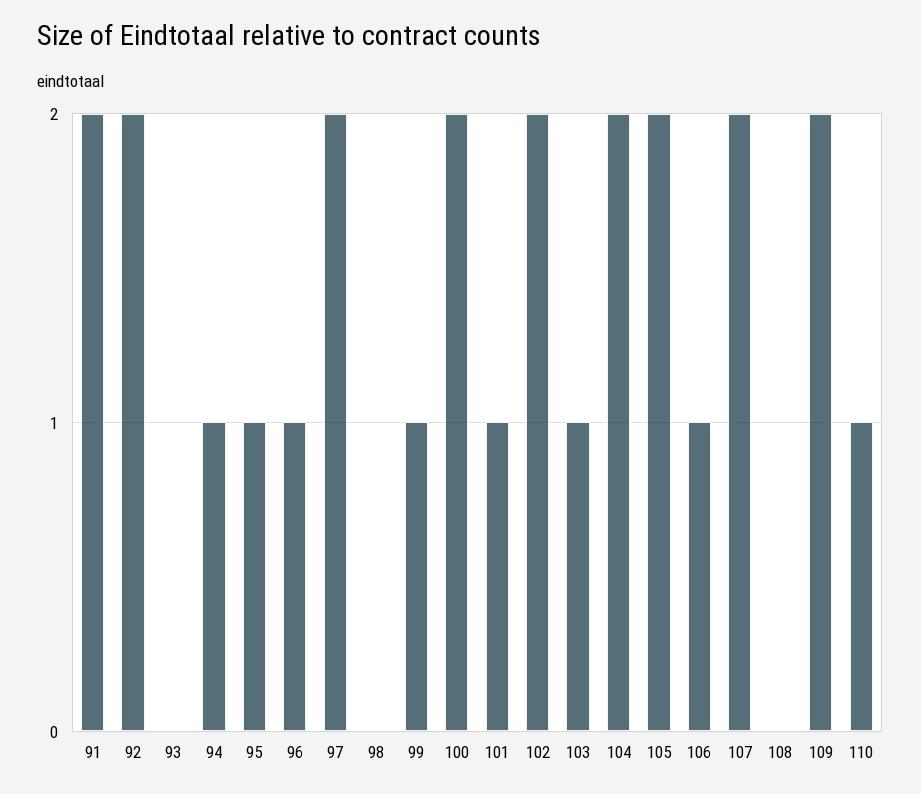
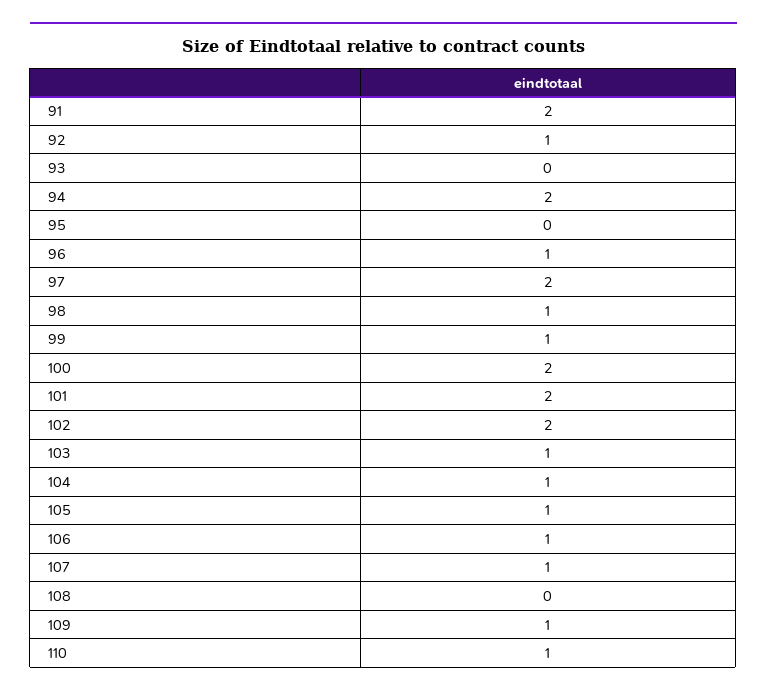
92: 2 -> 1
94: 1 -> 2
95: 1 -> 0
98: 0 -> 1
101: 1 -> 2
104: 2 -> 1
105: 2 -> 1
107: 2 -> 1
109: 2 -> 1

